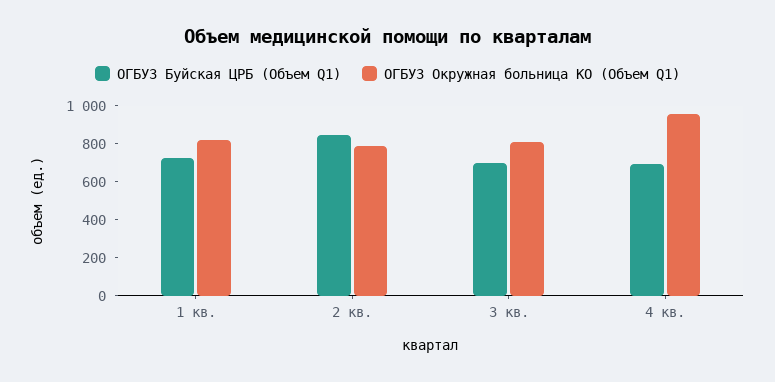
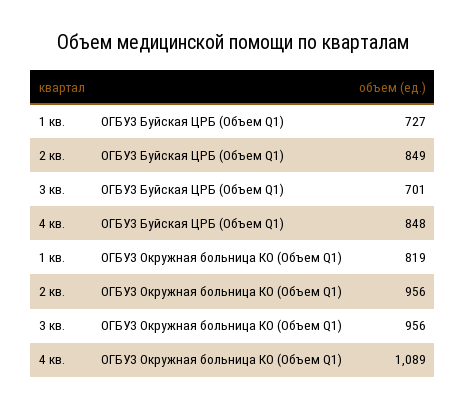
ОГБУЗ Окружная больница КО (Объем Q1), 2 кв.: 800 -> 956
ОГБУЗ Окружная больница КО (Объем Q1), 3 кв.: 800 -> 956
ОГБУЗ Буйская ЦРБ (Объем Q1), 4 кв.: 700 -> 848
ОГБУЗ Окружная больница КО (Объем Q1), 4 кв.: 950 -> 1089

